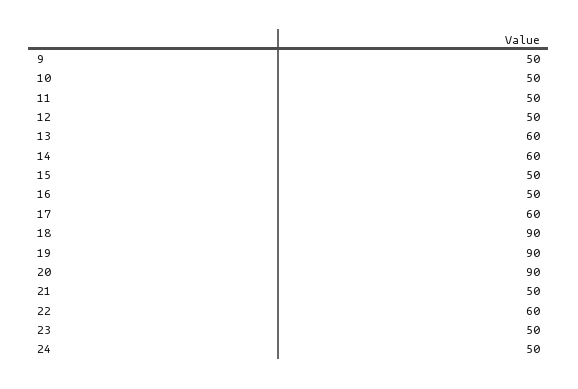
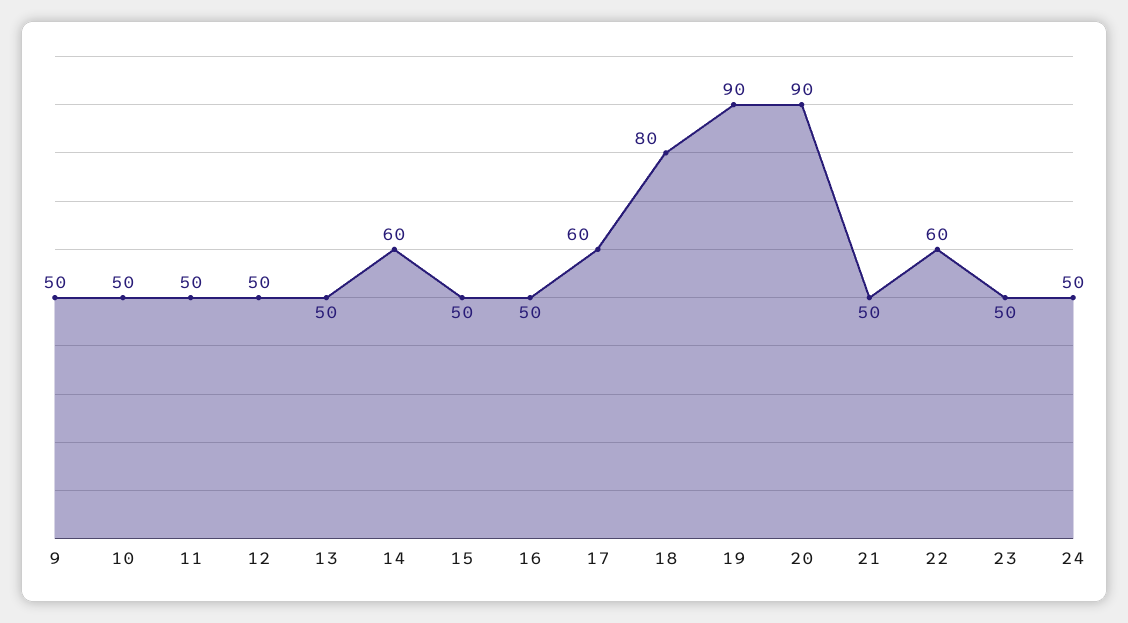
13: 60 -> 50
18: 90 -> 80

